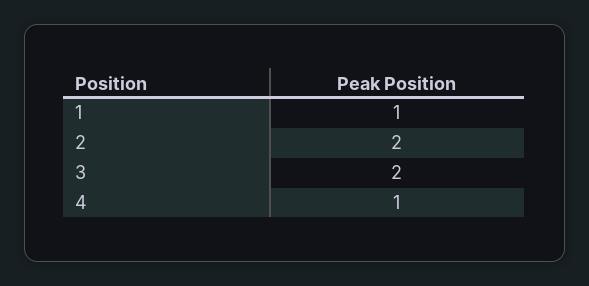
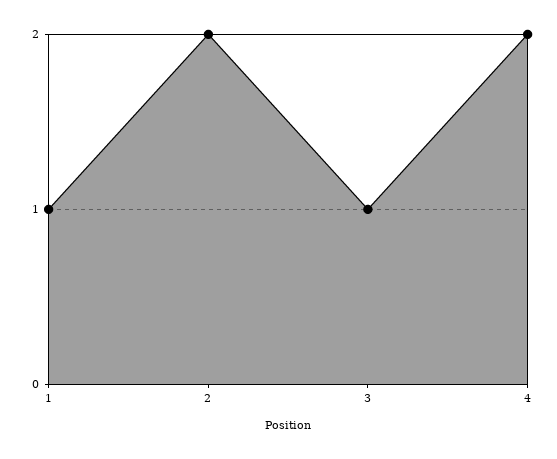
3: 2 -> 1
4: 1 -> 2

